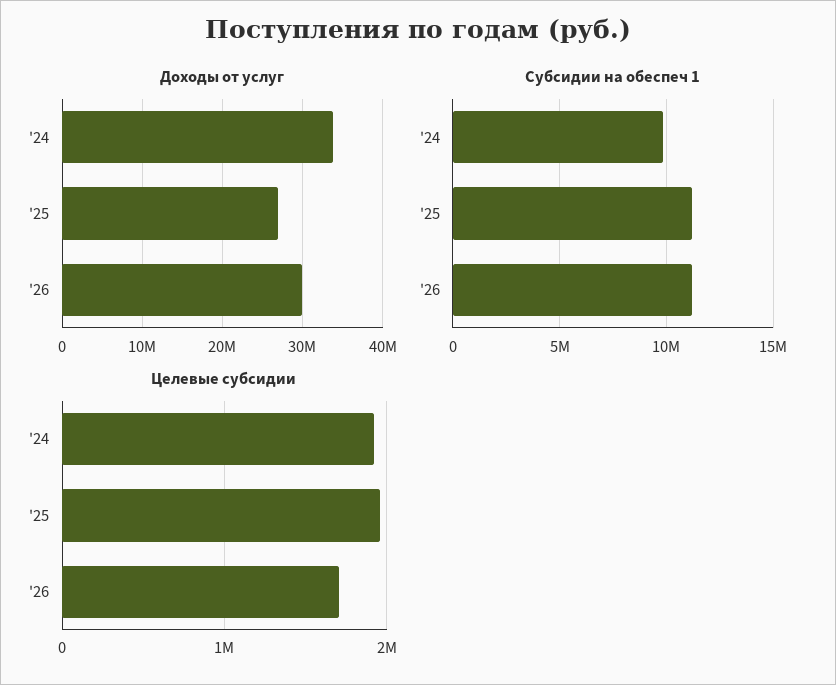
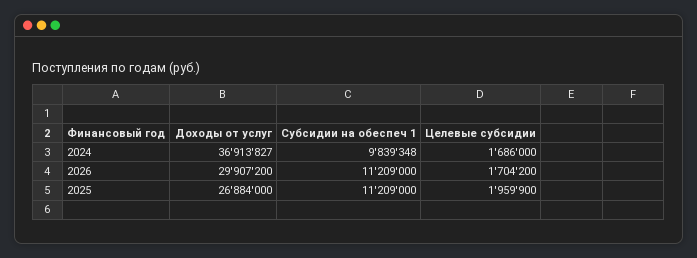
Доходы от услуг, '24: 34000000 -> 36913827
Целевые субсидии, '24: 1900000 -> 1686000

